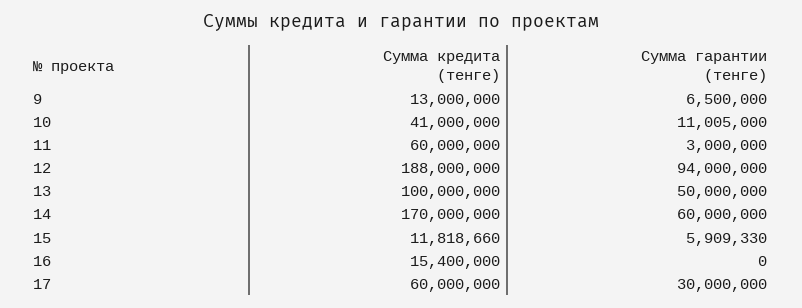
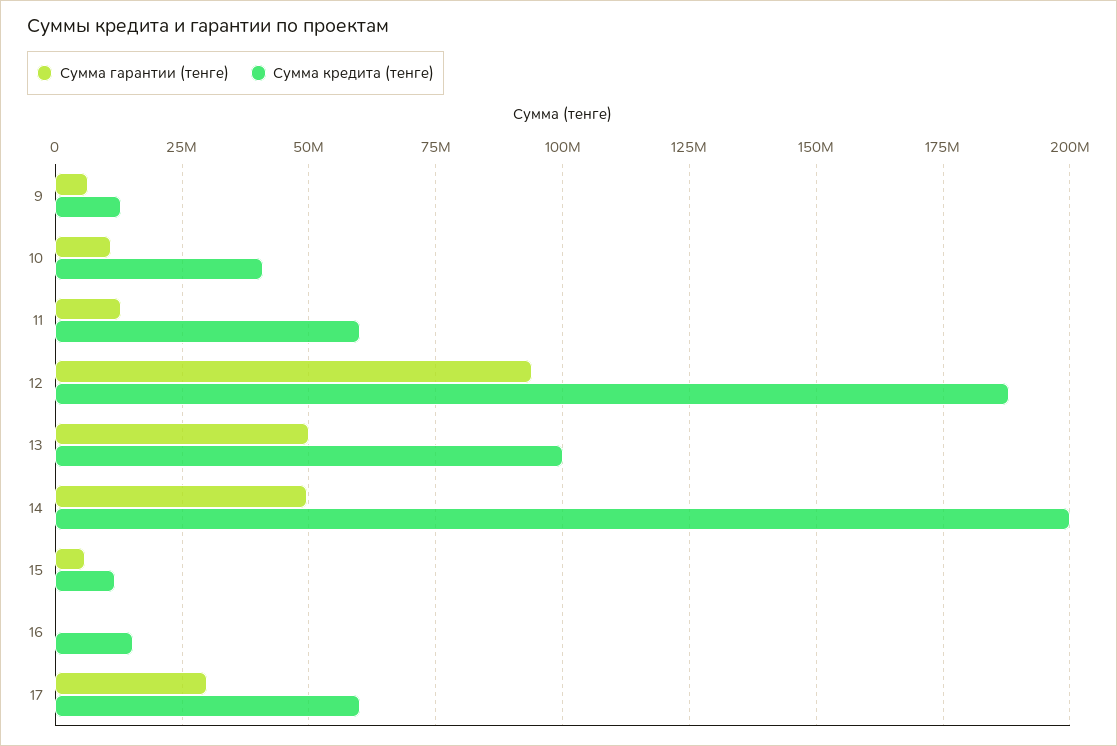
Сумма гарантии (тенге), 11: 3000000 -> 12500000
Сумма кредита (тенге), 14: 170000000 -> 200000000
Сумма гарантии (тенге), 14: 60000000 -> 50000000

